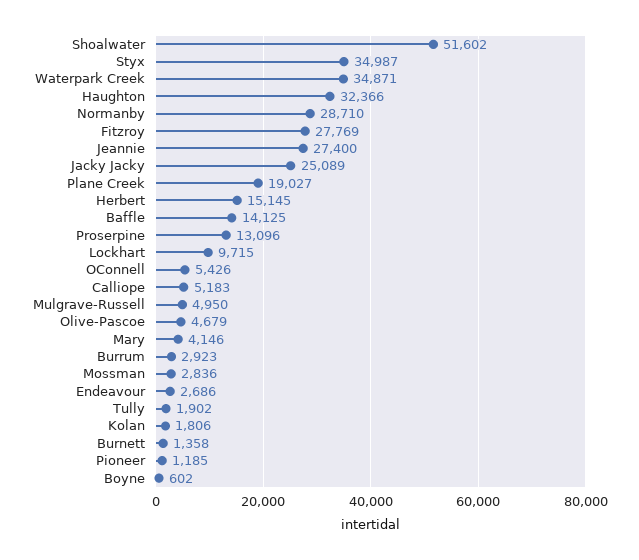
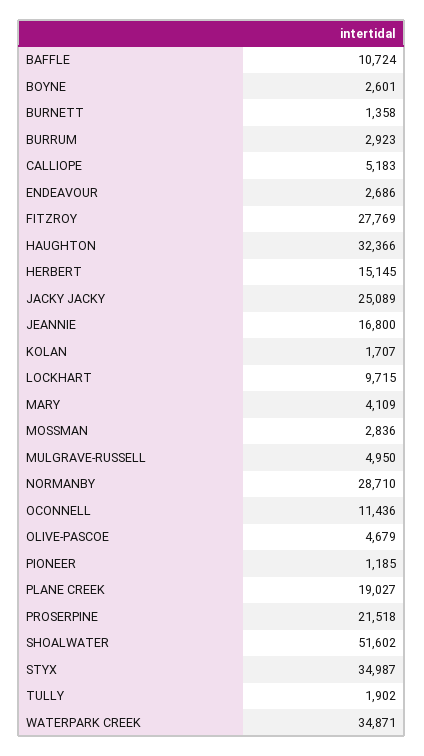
Jeannie: 27400 -> 16800
Baffle: 14125 -> 10724
Proserpine: 13096 -> 21518
OConnell: 5426 -> 11436
Mary: 4146 -> 4109
Kolan: 1806 -> 1707
Boyne: 602 -> 2601

